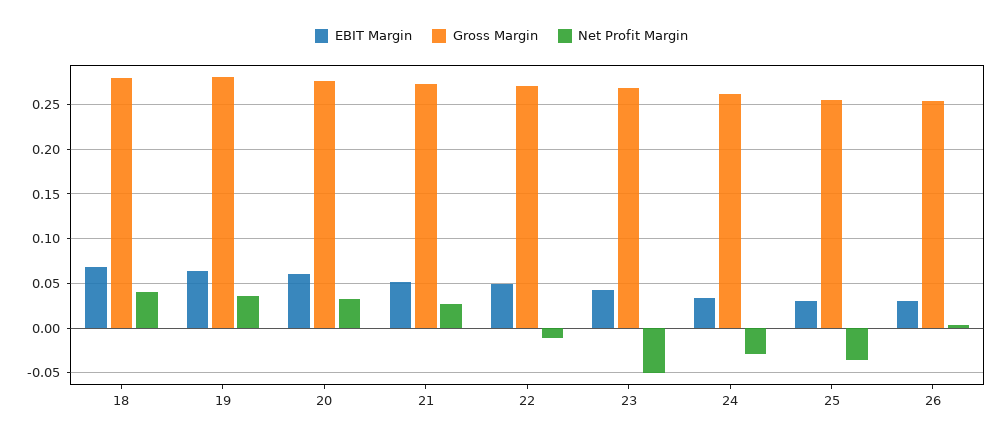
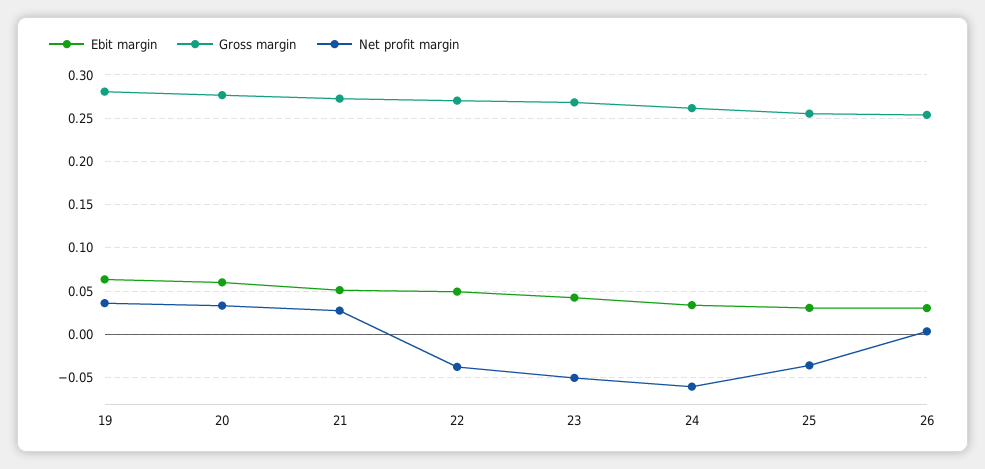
EBIT Margin, 18: 0.07 -> none
Gross Margin, 18: 0.28 -> none
Net Profit Margin, 18: 0.04 -> none
Net Profit Margin, 22: -0.01 -> -0.04
Net Profit Margin, 24: -0.03 -> -0.06

